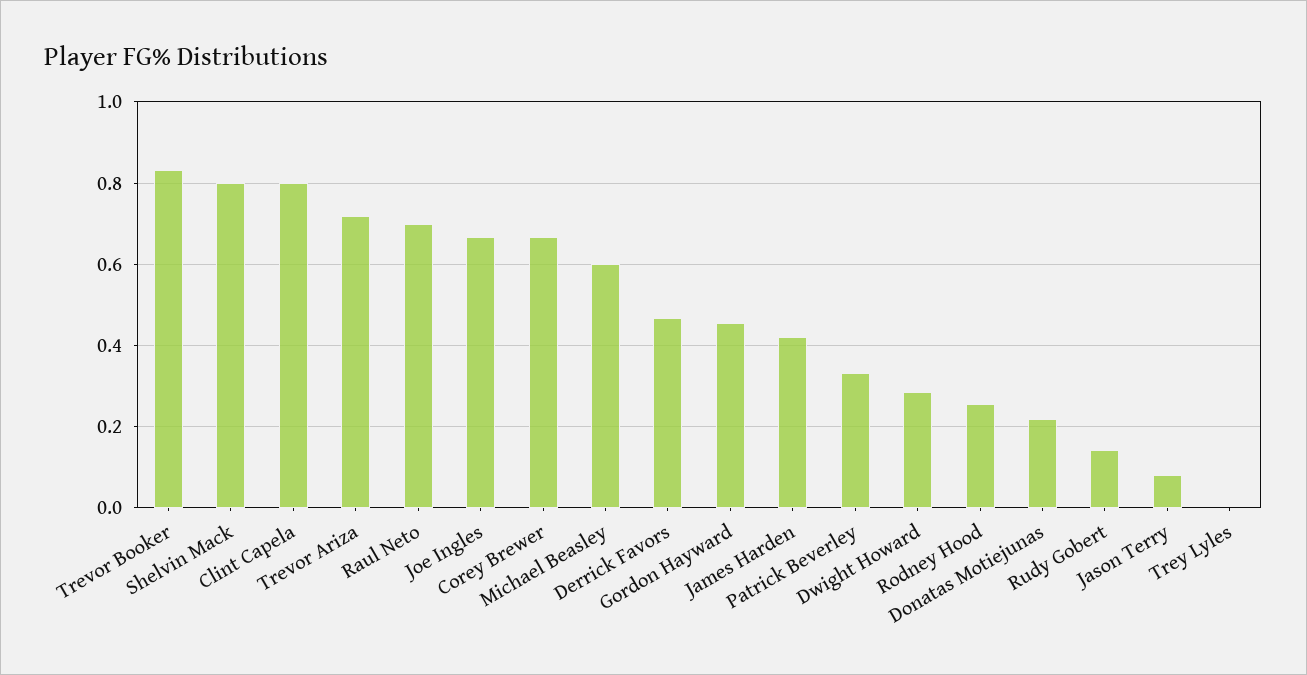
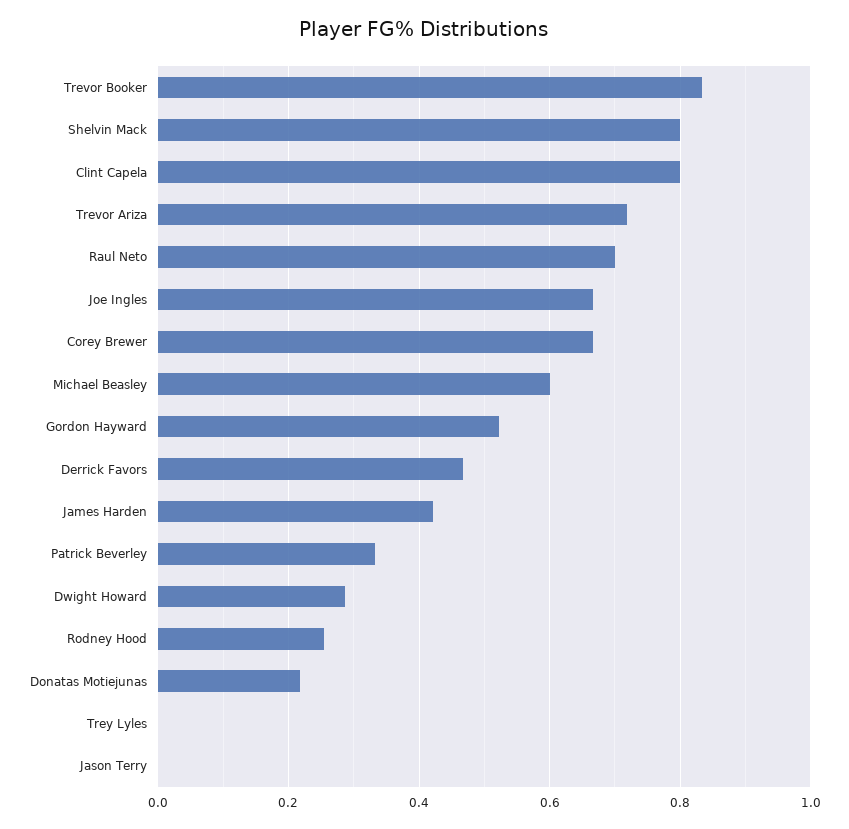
Gordon Hayward: 0.46 -> 0.52
Rudy Gobert: 0.14 -> none
Jason Terry: 0.08 -> 0

